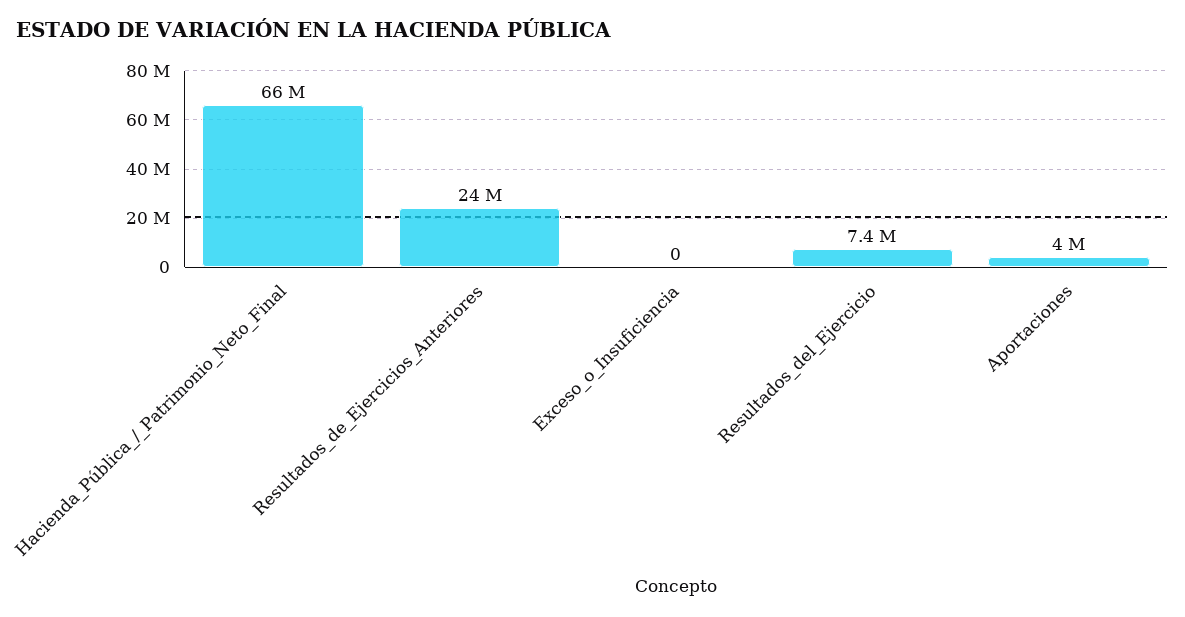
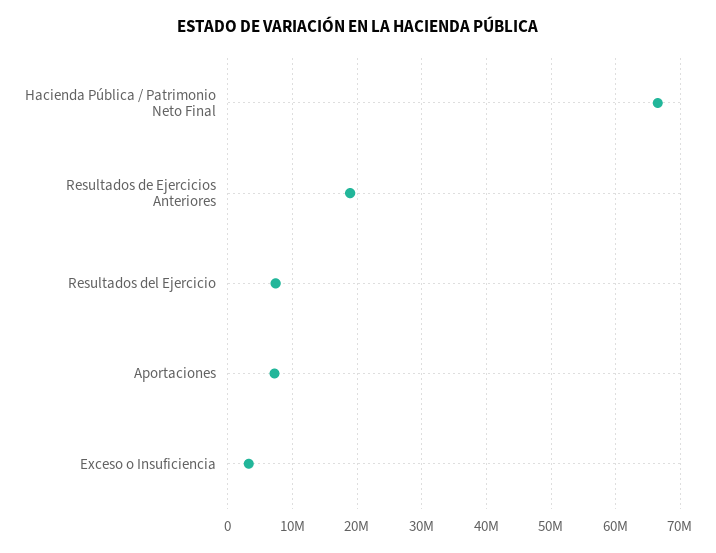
Resultados_de_Ejercicios_Anteriores: 24000000 -> 19000000
Exceso_o_Insuficiencia: 0 -> 3000000
Aportaciones: 4000000 -> 7000000

